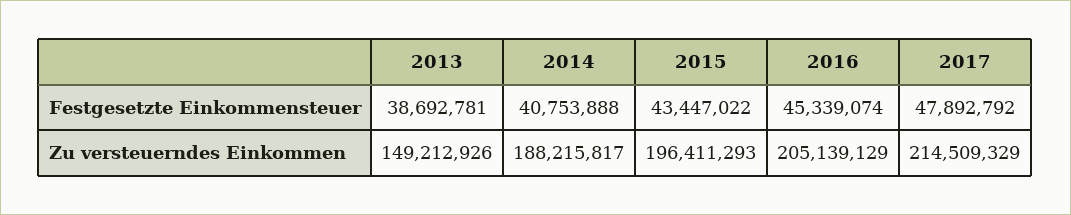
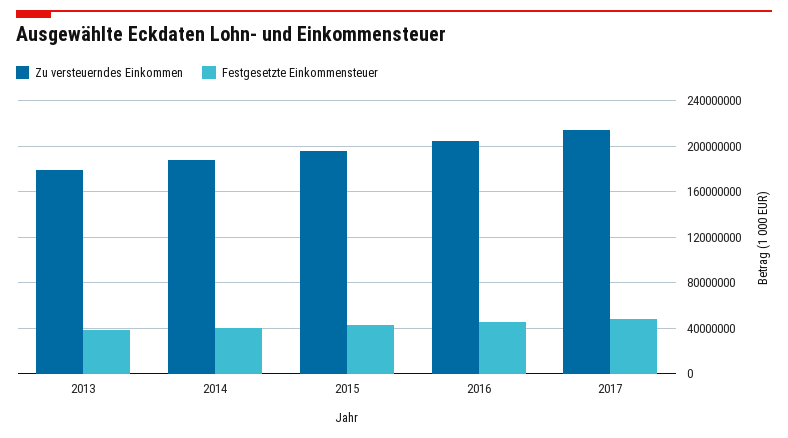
Zu versteuerndes Einkommen, 2013: 149212926 -> 180000000

